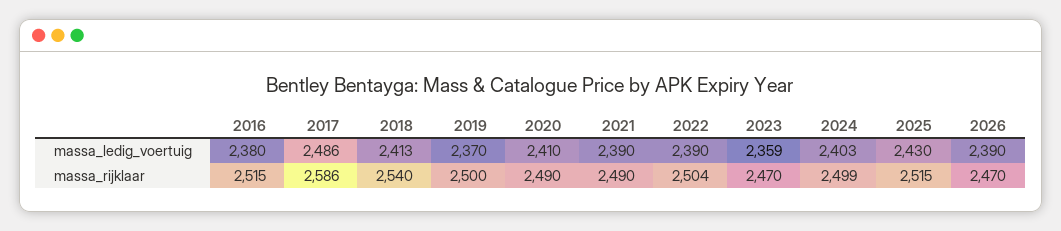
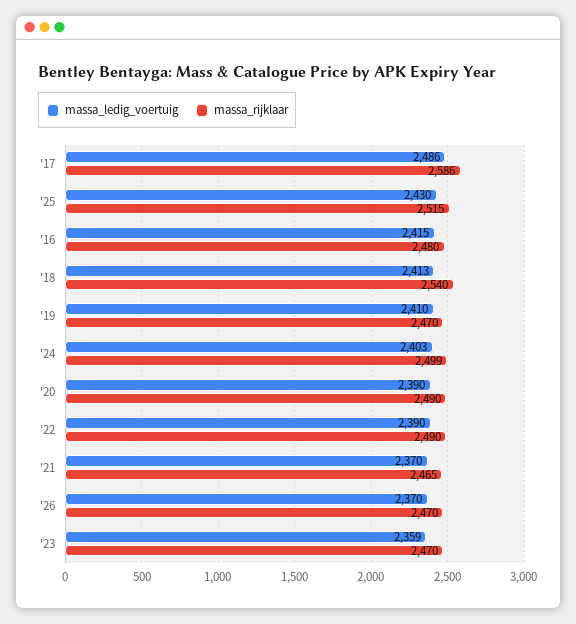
massa_ledig_voertuig, 2016: 2380 -> 2415
massa_ledig_voertuig, 2019: 2370 -> 2410
massa_ledig_voertuig, 2020: 2410 -> 2390
massa_ledig_voertuig, 2021: 2390 -> 2370
massa_ledig_voertuig, 2026: 2390 -> 2370
massa_rijklaar, 2016: 2515 -> 2480
massa_rijklaar, 2019: 2500 -> 2470
massa_rijklaar, 2021: 2490 -> 2465
massa_rijklaar, 2022: 2504 -> 2490

